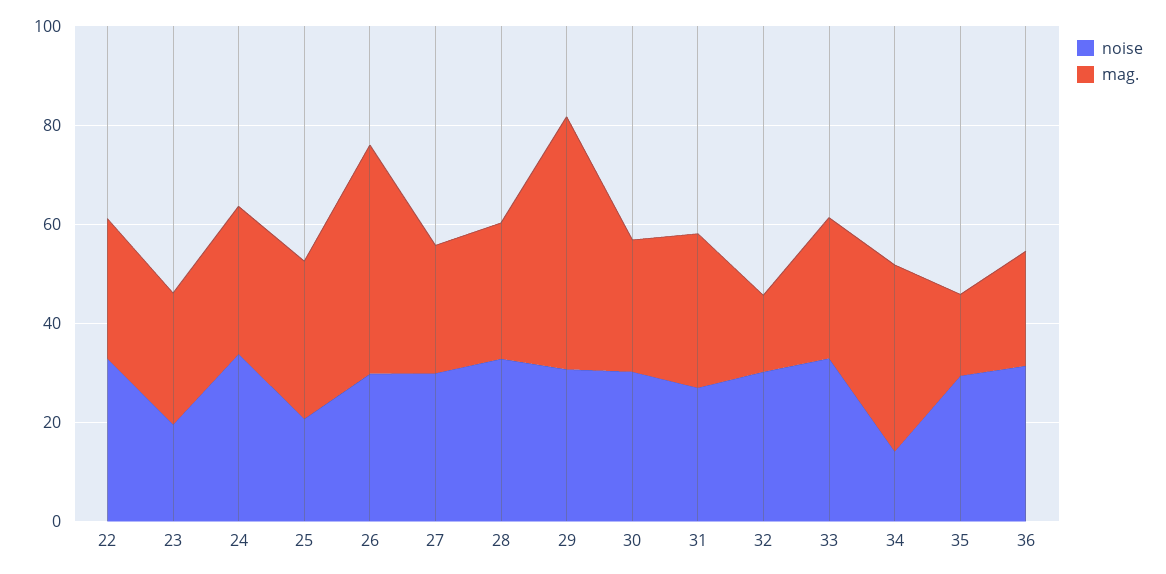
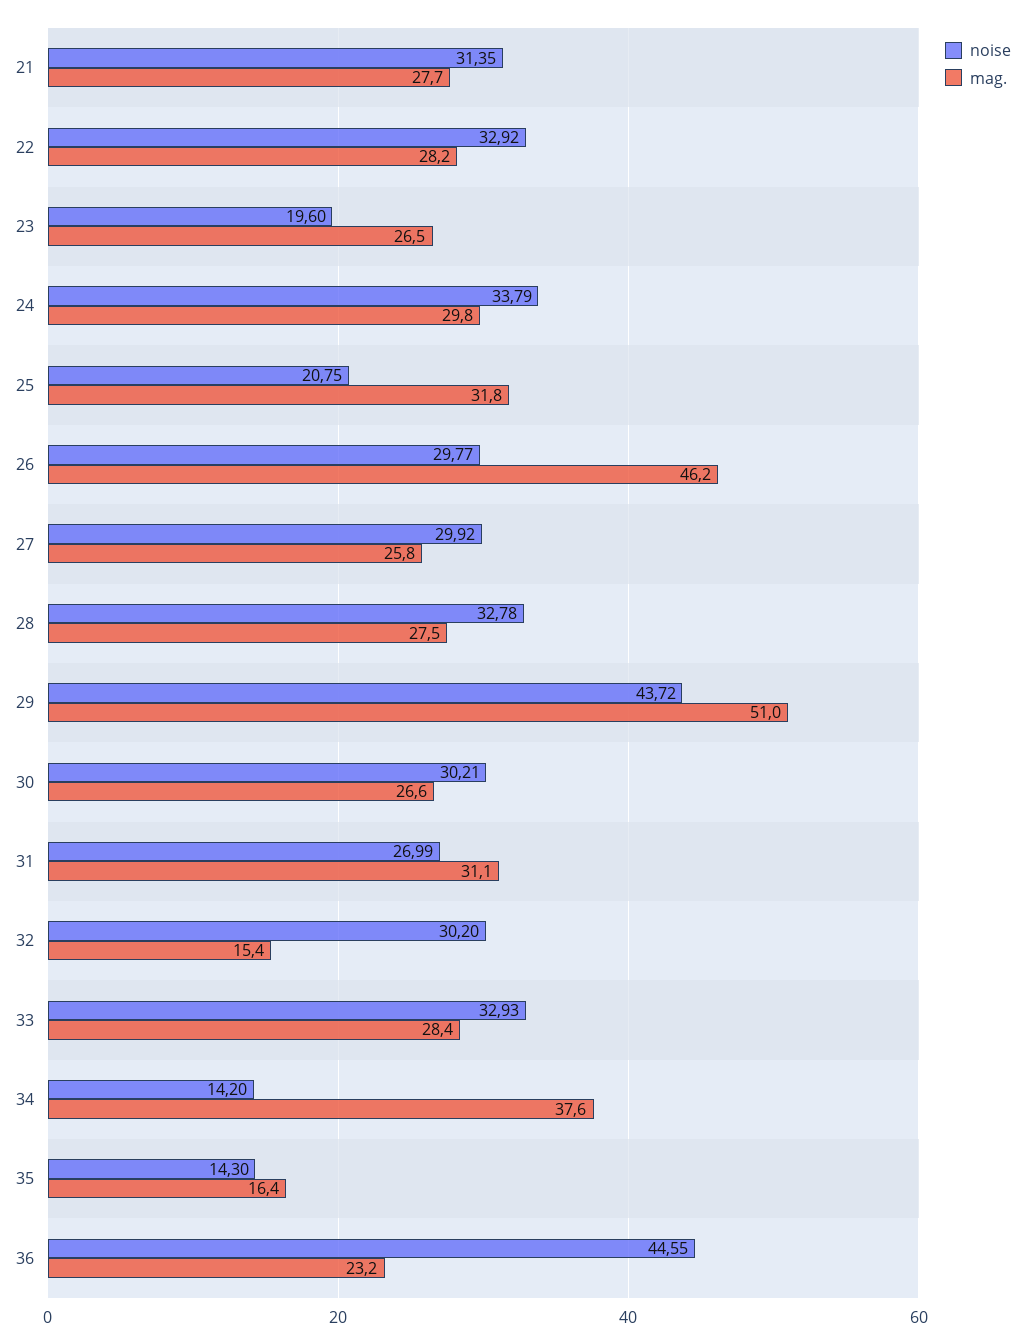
noise, 29: 30 -> 43.72
noise, 35: 30 -> 14.3
noise, 36: 30 -> 44.55
noise, 21: none -> 31.35
mag., 21: none -> 27.7

